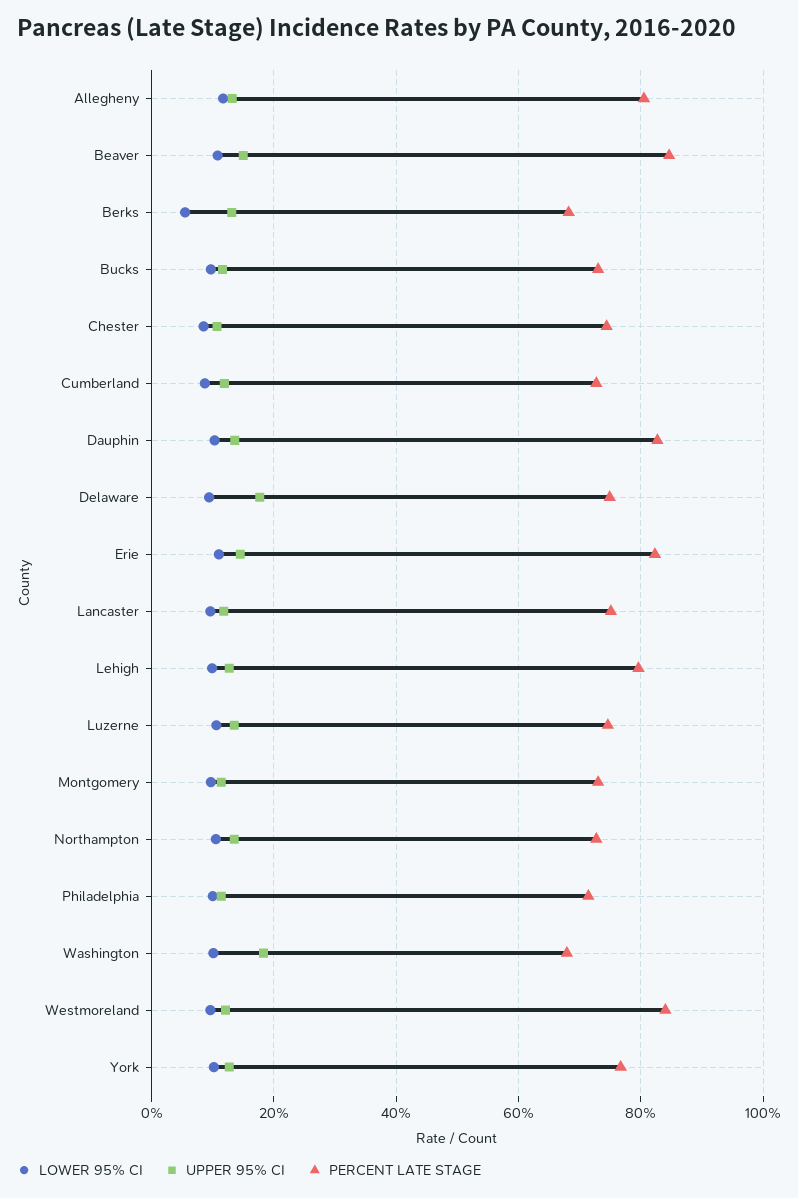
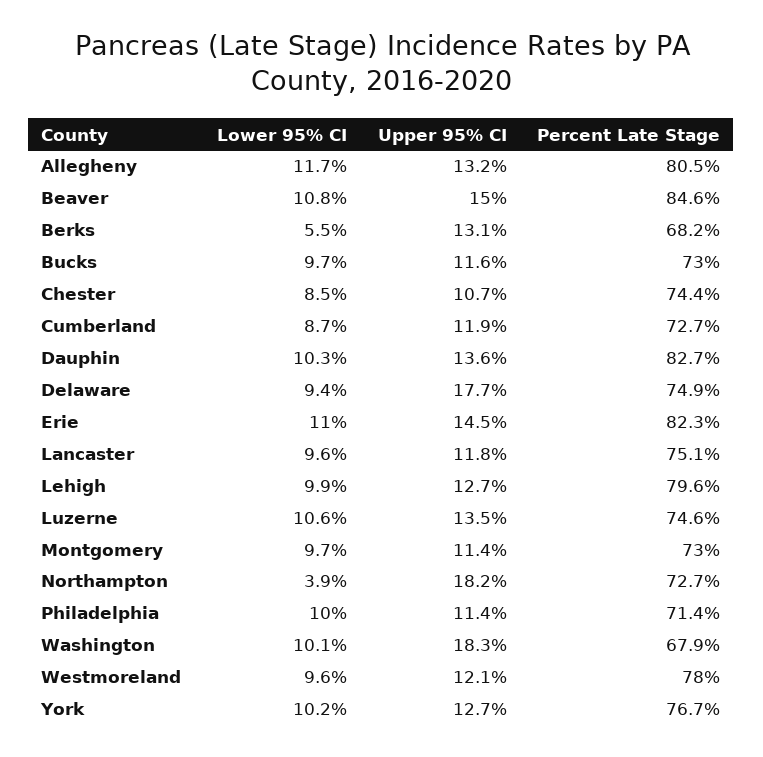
LOWER 95% CI, Northampton: 10 -> 3.9
UPPER 95% CI, Northampton: 14 -> 18.2
PERCENT LATE STAGE, Westmoreland: 84 -> 78

